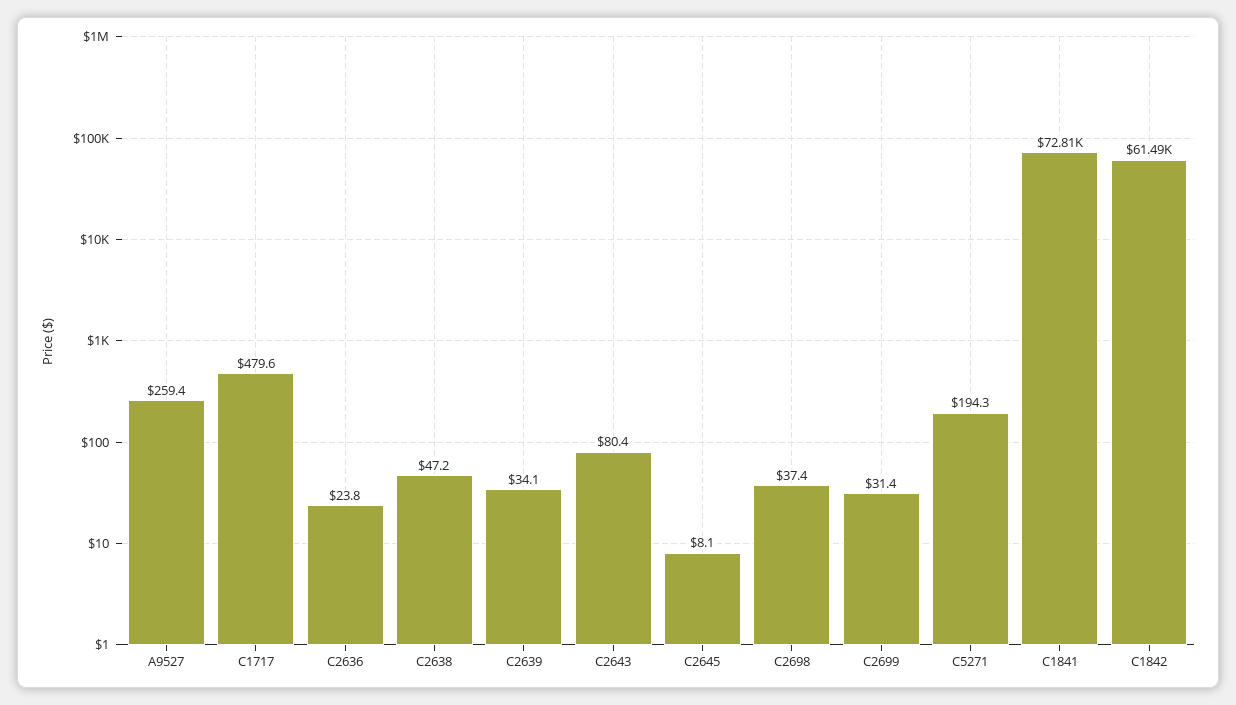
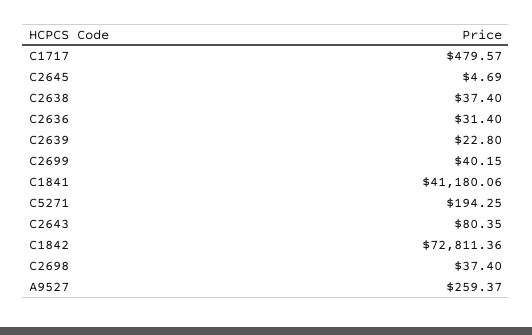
C2636: 23.8 -> 31.4
C2638: 47.2 -> 37.4
C2639: 34.1 -> 22.8
C2645: 8.1 -> 4.69
C2699: 31.4 -> 40.15
C1841: 72810 -> 41180.06
C1842: 61490 -> 72811.36

